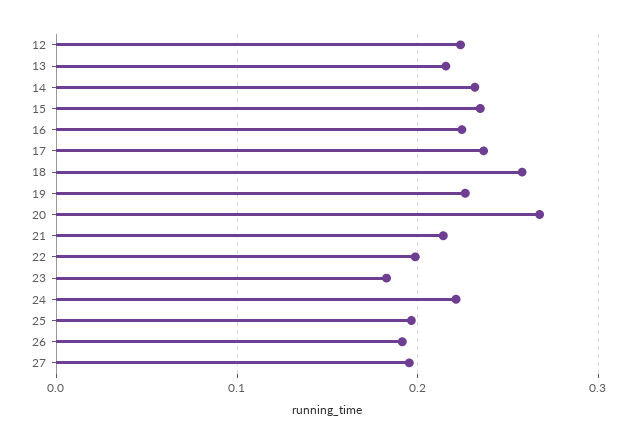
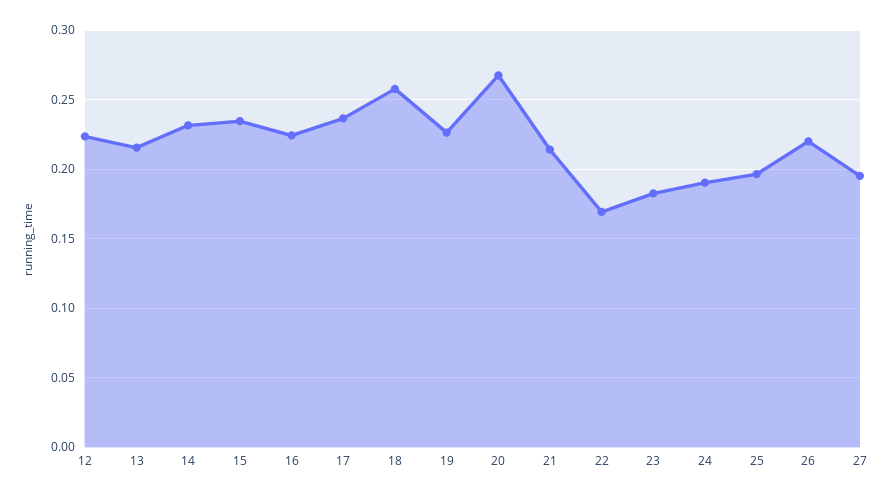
22: 0.2 -> 0.17
24: 0.22 -> 0.19
26: 0.19 -> 0.22

